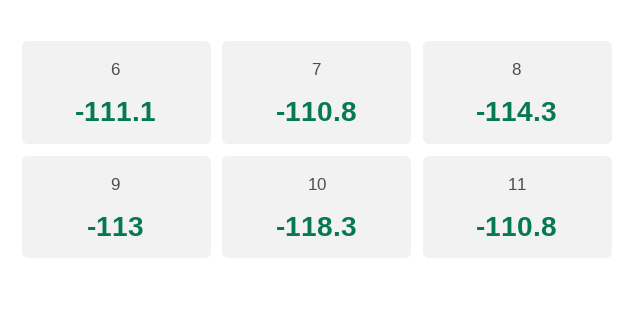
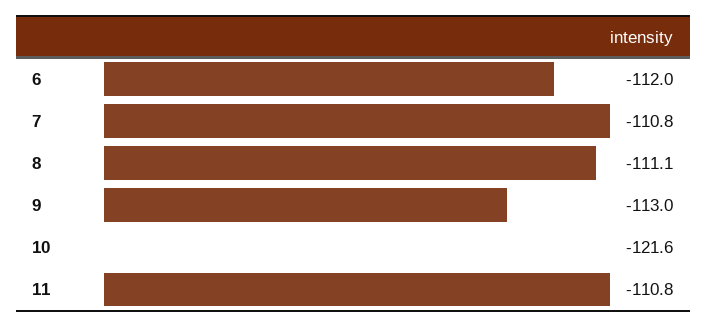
6: -111.1 -> -112
8: -114.3 -> -111.1
10: -118.3 -> -121.6

